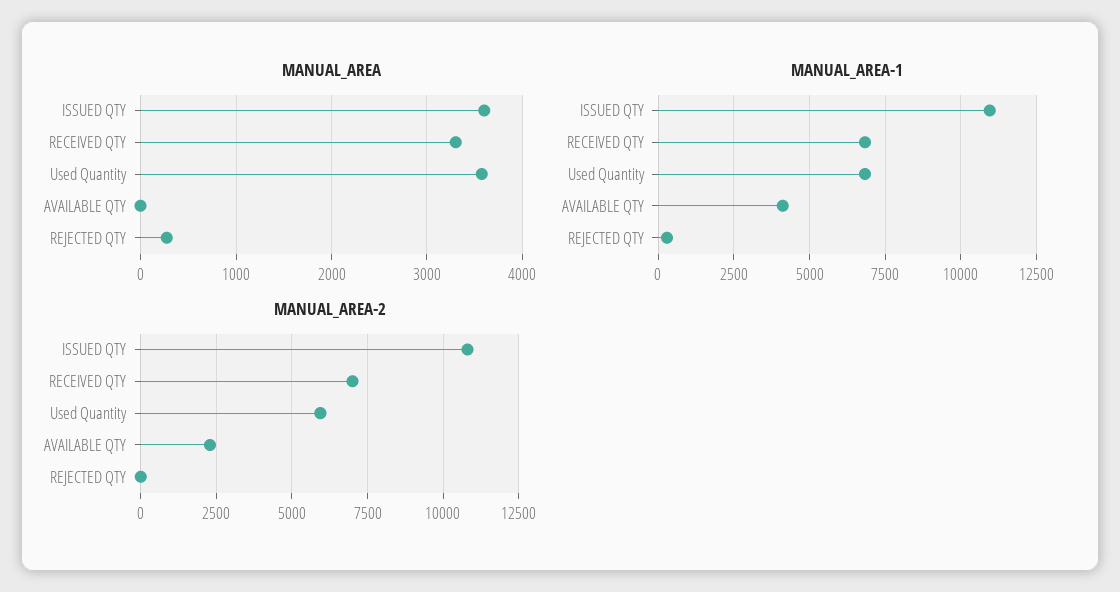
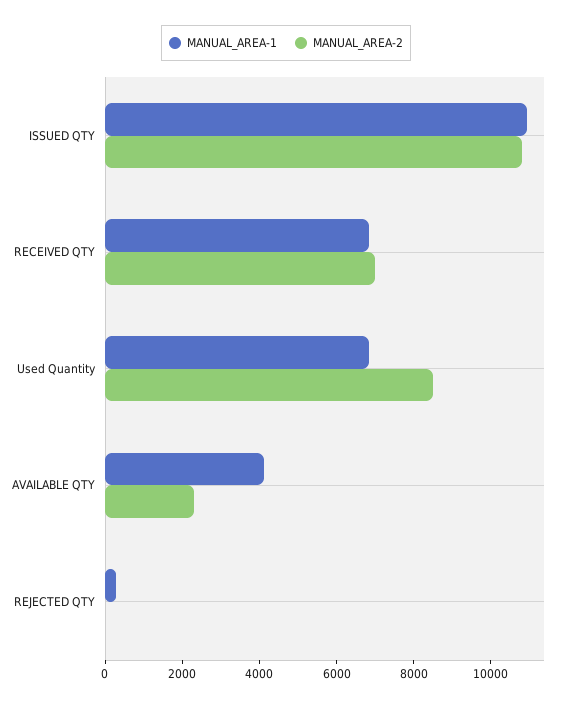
MANUAL_AREA, ISSUED QTY: 3600 -> none
MANUAL_AREA, RECEIVED QTY: 3300 -> none
MANUAL_AREA, Used Quantity: 3600 -> none
MANUAL_AREA, AVAILABLE QTY: 0 -> none
MANUAL_AREA, REJECTED QTY: 300 -> none
MANUAL_AREA-2, Used Quantity: 6000 -> 8500

